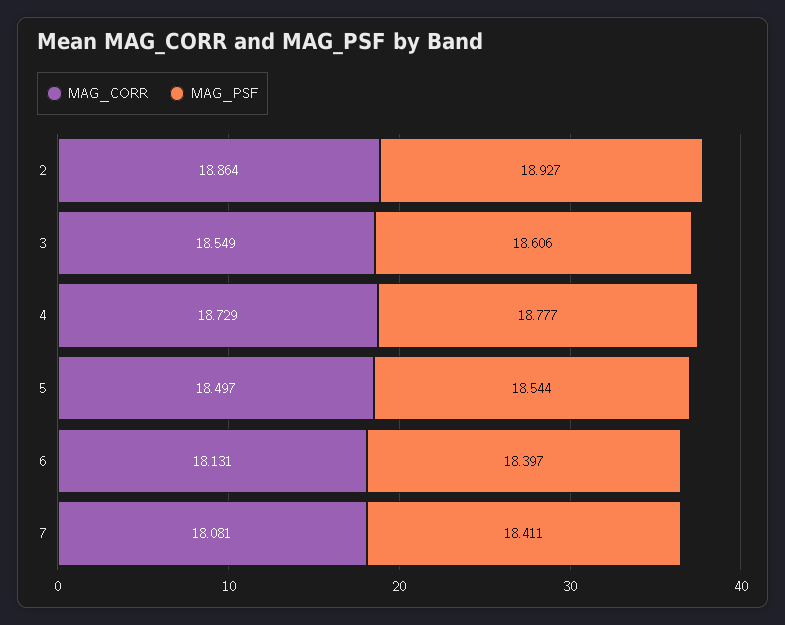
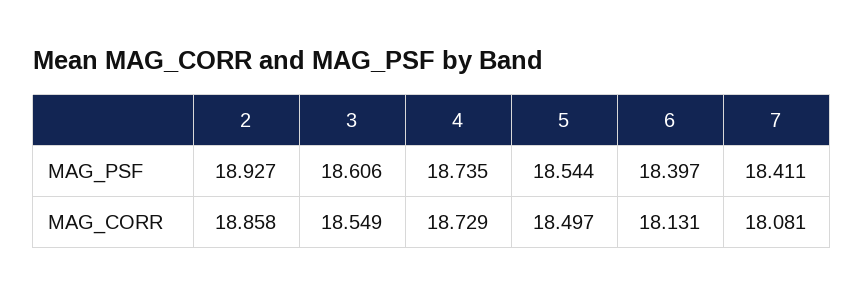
MAG_CORR, 2: 18.864 -> 18.858
MAG_PSF, 4: 18.777 -> 18.735

